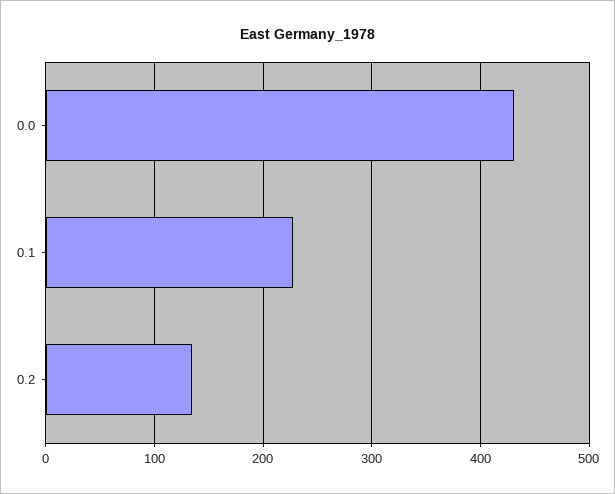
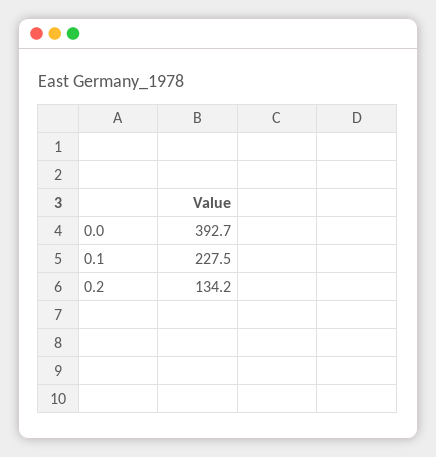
0.0: 430 -> 392.7

